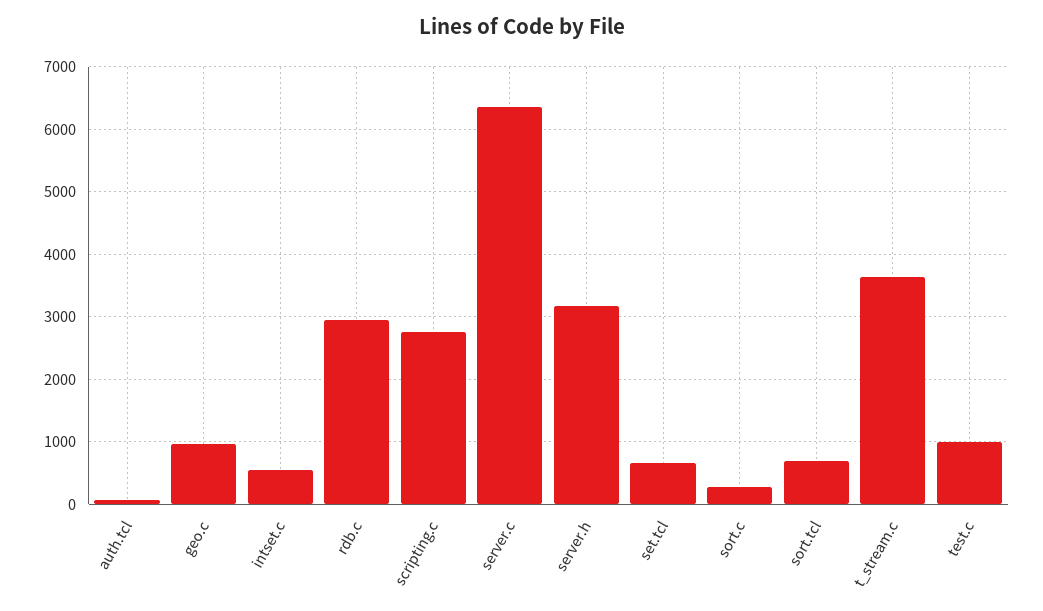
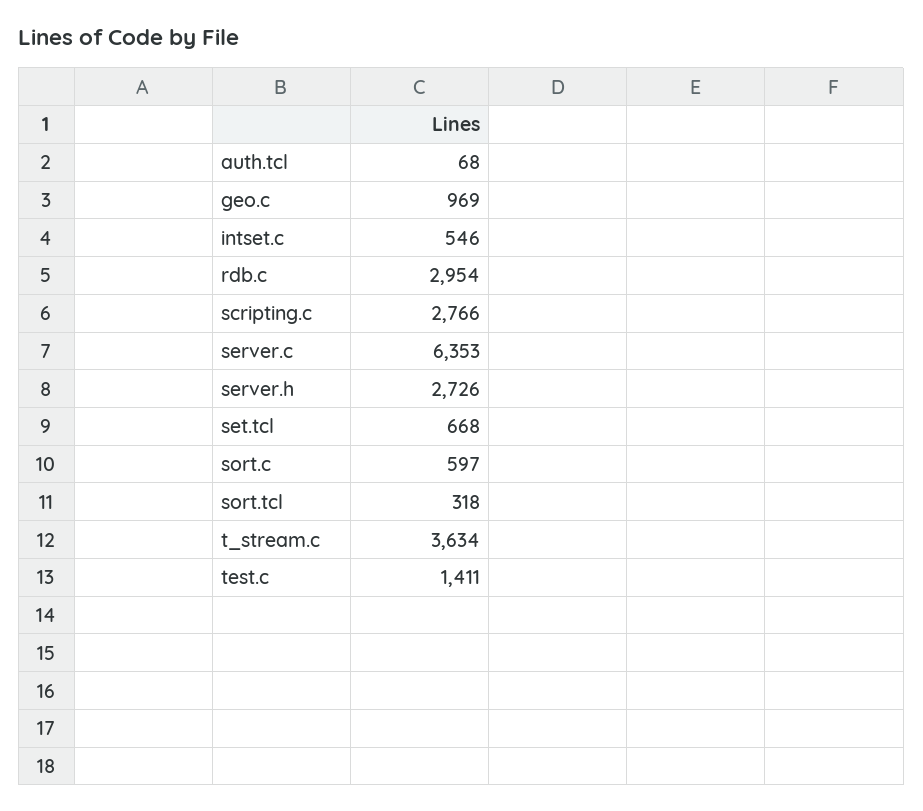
server.h: 3200 -> 2726
sort.c: 300 -> 597
sort.tcl: 700 -> 318
test.c: 1000 -> 1411

